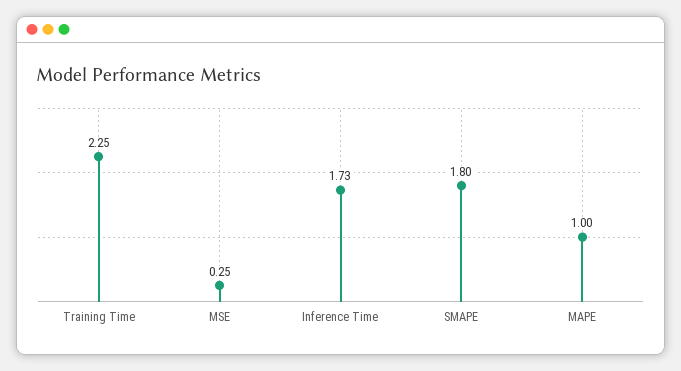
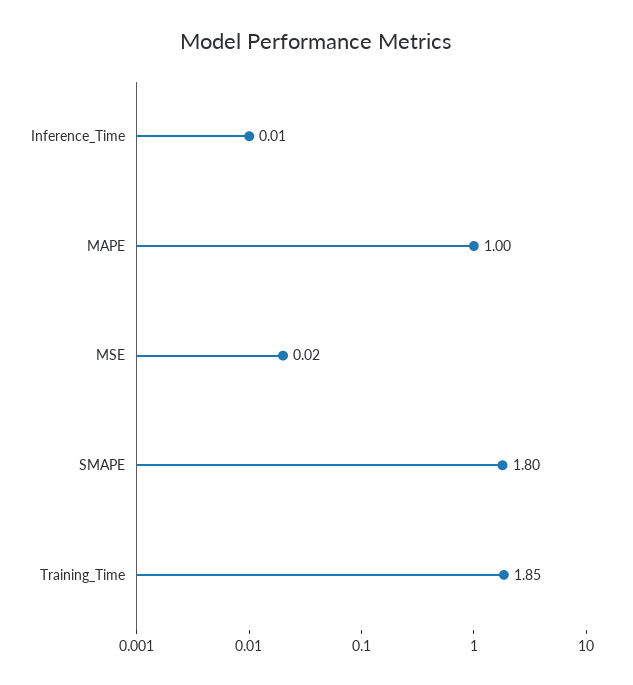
Training Time: 2.25 -> 1.85
MSE: 0.25 -> 0.02
Inference Time: 1.73 -> 0.01

